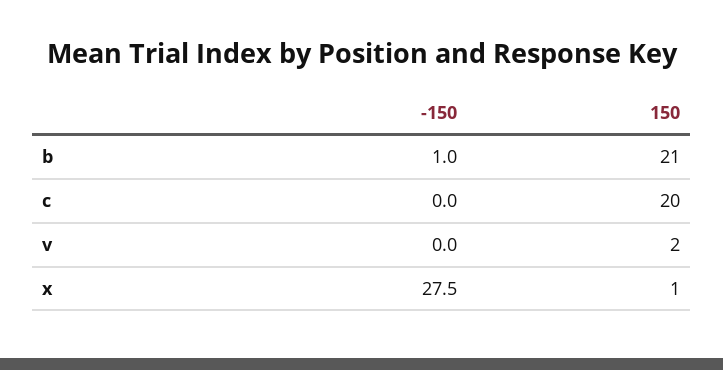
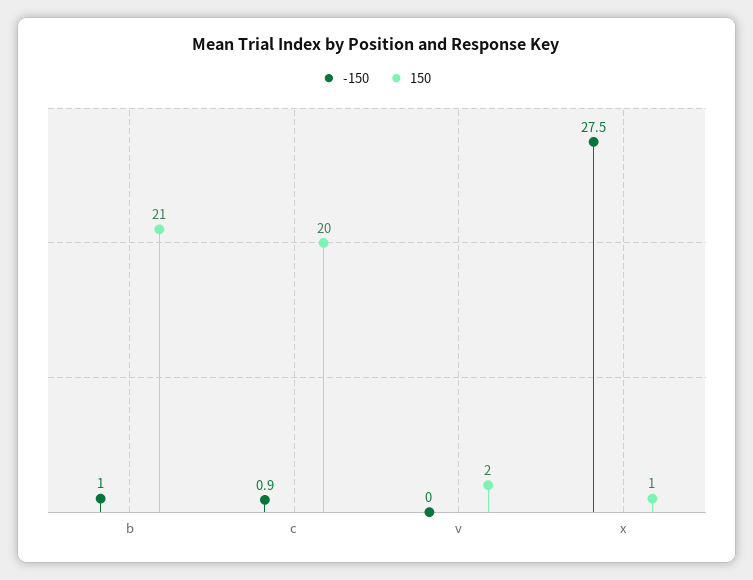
-150, c: 0 -> 0.9

